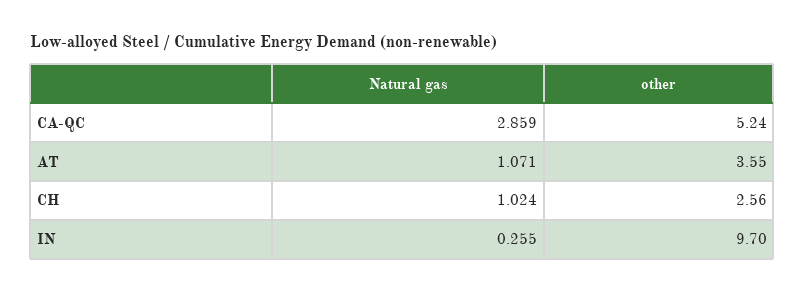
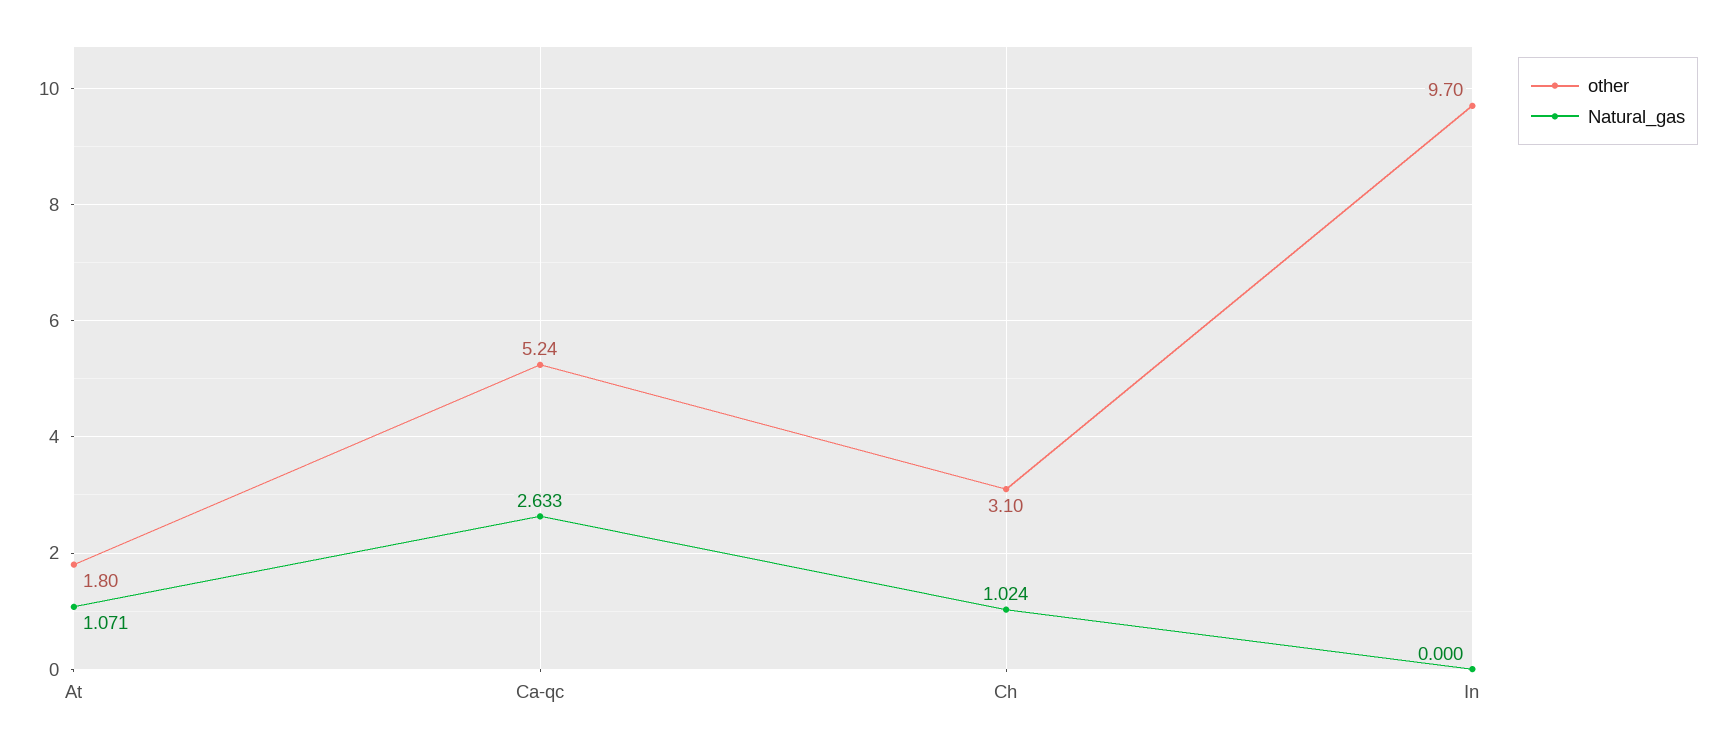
Natural gas, CA-QC: 2.859 -> 2.633
other, AT: 3.55 -> 1.8
other, CH: 2.56 -> 3.1
Natural gas, IN: 0.255 -> 0

